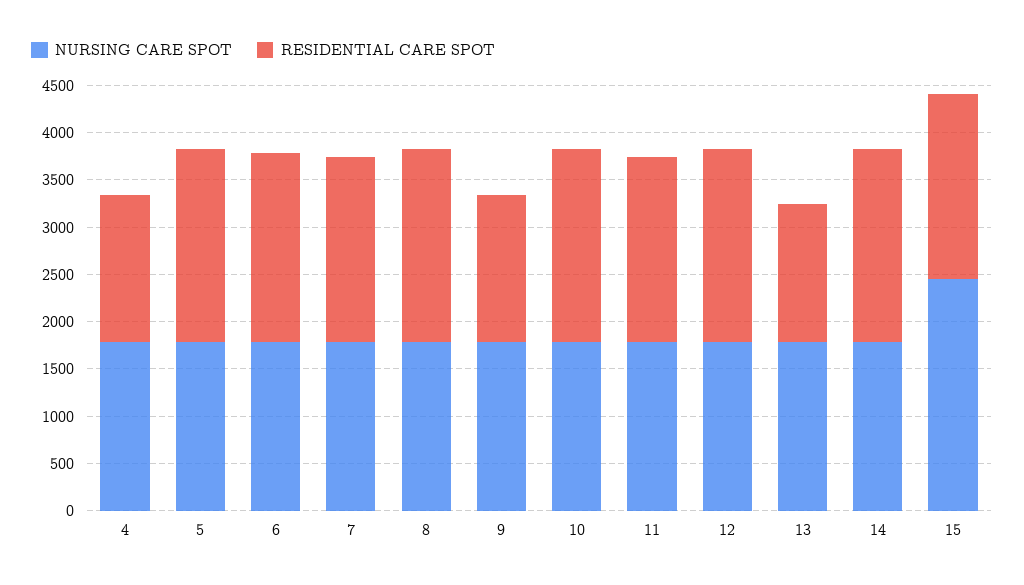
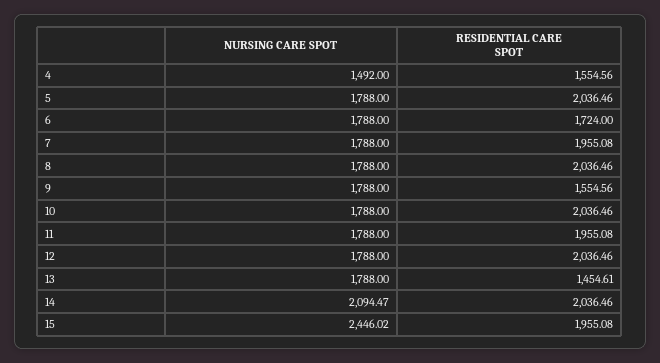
NURSING CARE SPOT, 4: 1800 -> 1492
RESIDENTIAL CARE SPOT, 6: 2000 -> 1724
NURSING CARE SPOT, 14: 1800 -> 2094.47

